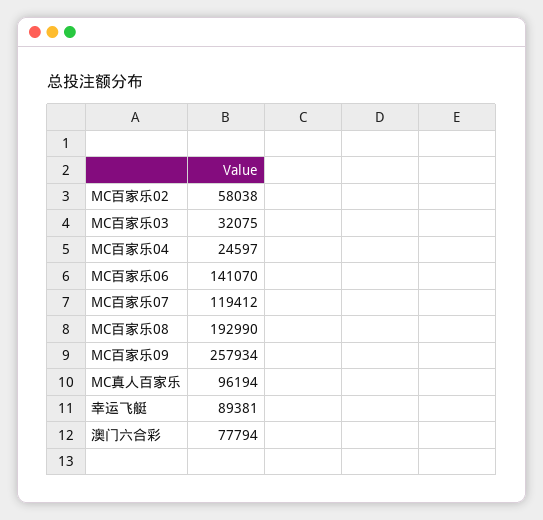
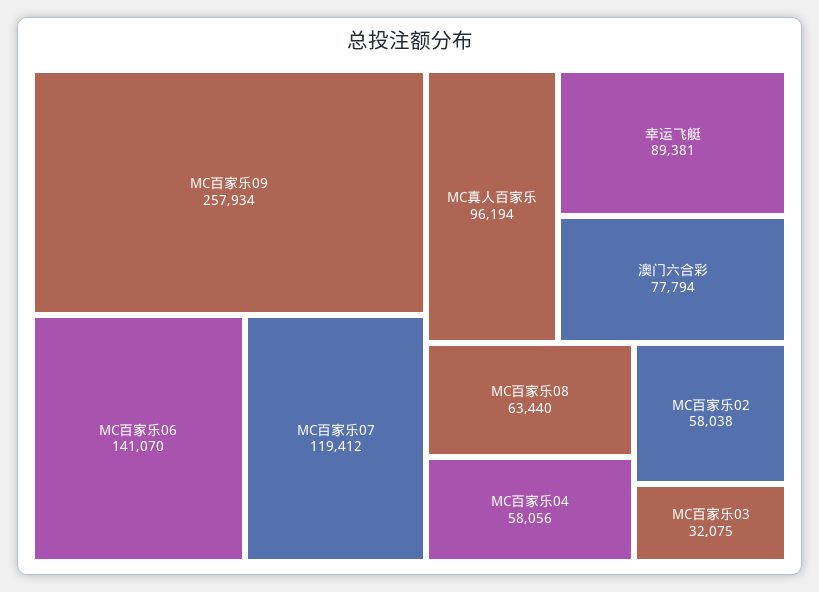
MC百家乐04: 24597 -> 58056
MC百家乐08: 192990 -> 63440

